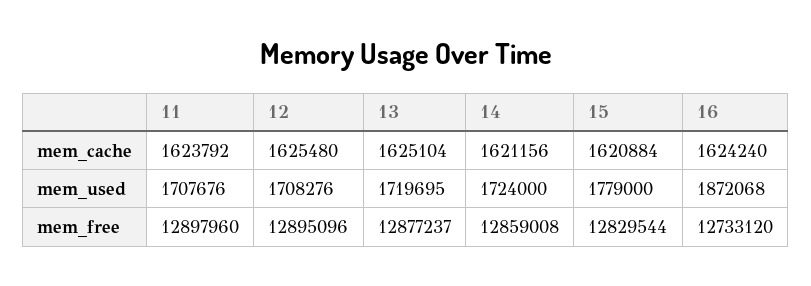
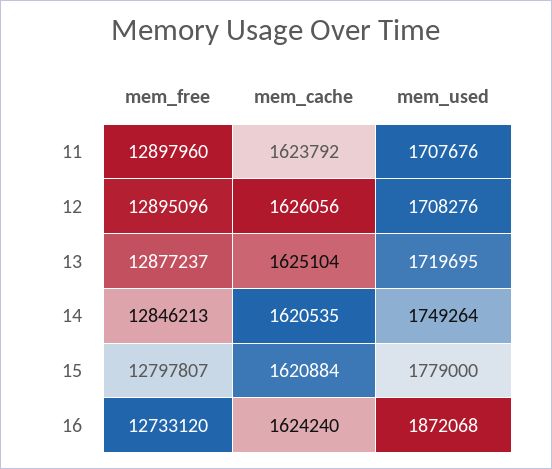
12, mem_cache: 1625480 -> 1626056
14, mem_cache: 1621156 -> 1620535
14, mem_used: 1724000 -> 1749264
14, mem_free: 12859008 -> 12846213
15, mem_free: 12829544 -> 12797807

